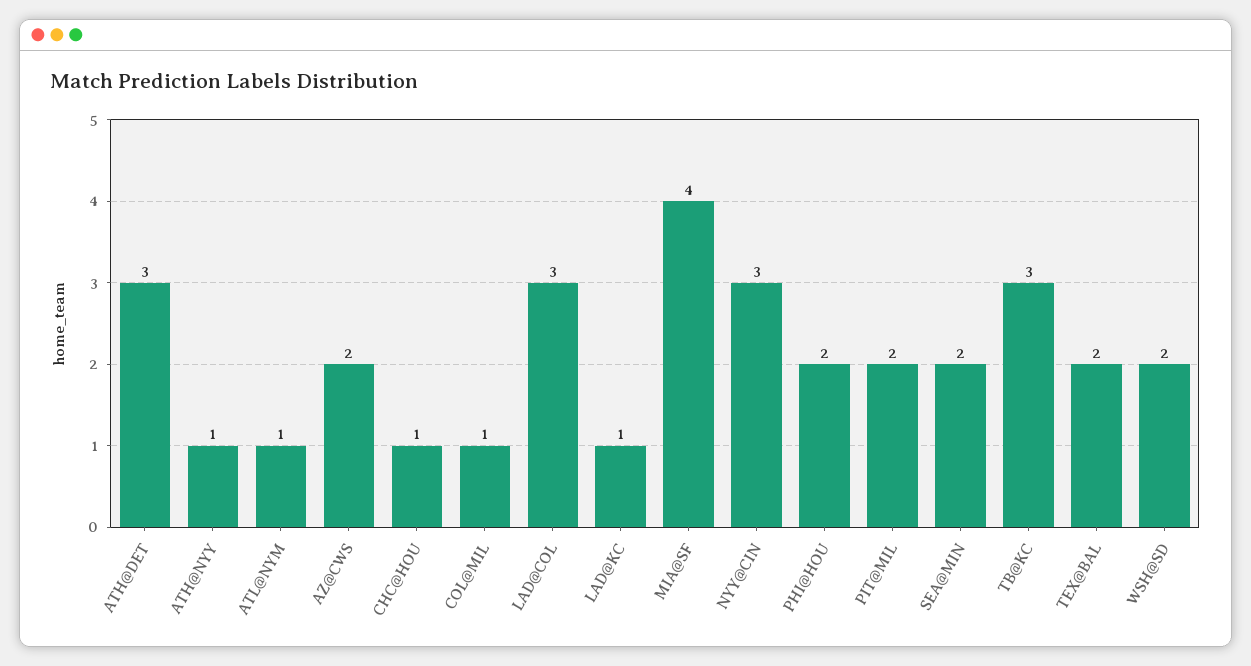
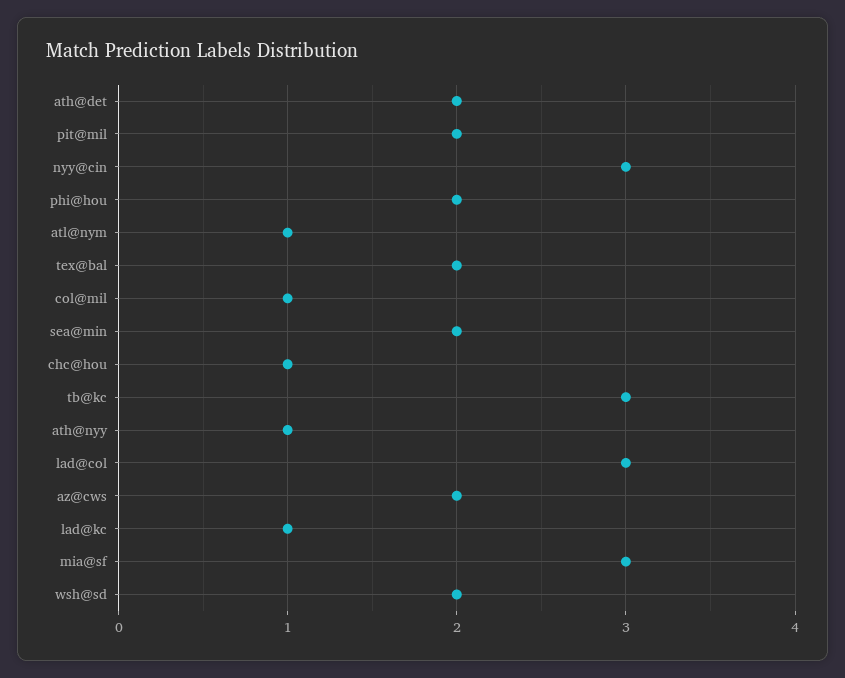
ATH@DET: 3 -> 2
MIA@SF: 4 -> 3

